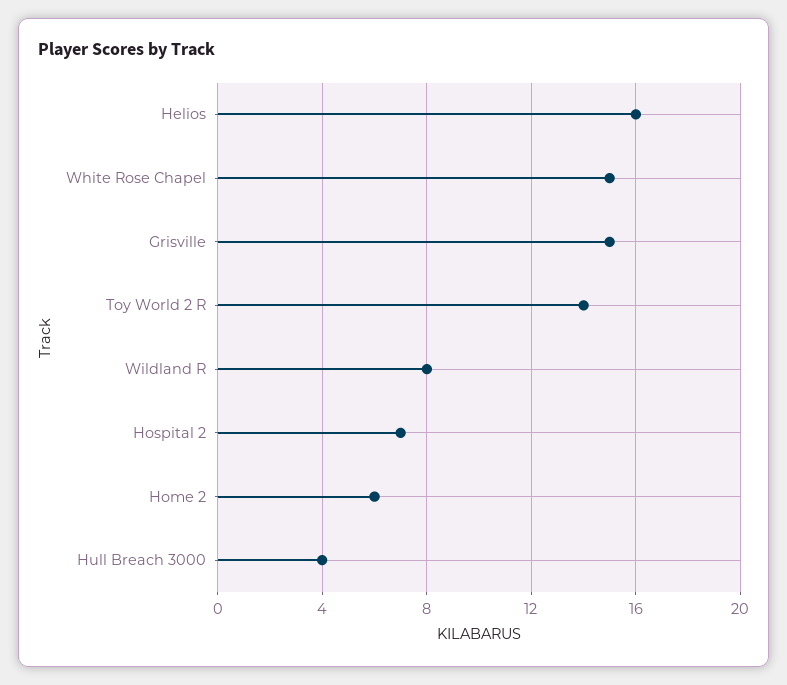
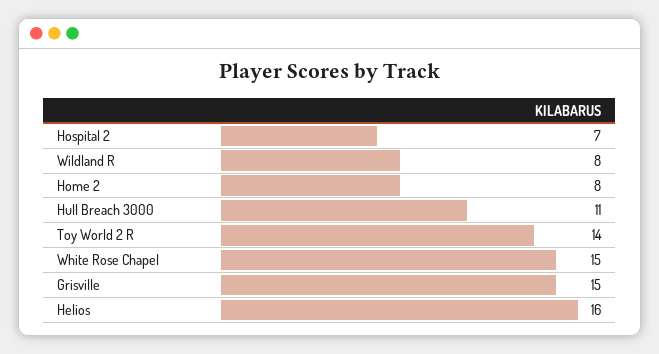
Home 2: 6 -> 8
Hull Breach 3000: 4 -> 11

